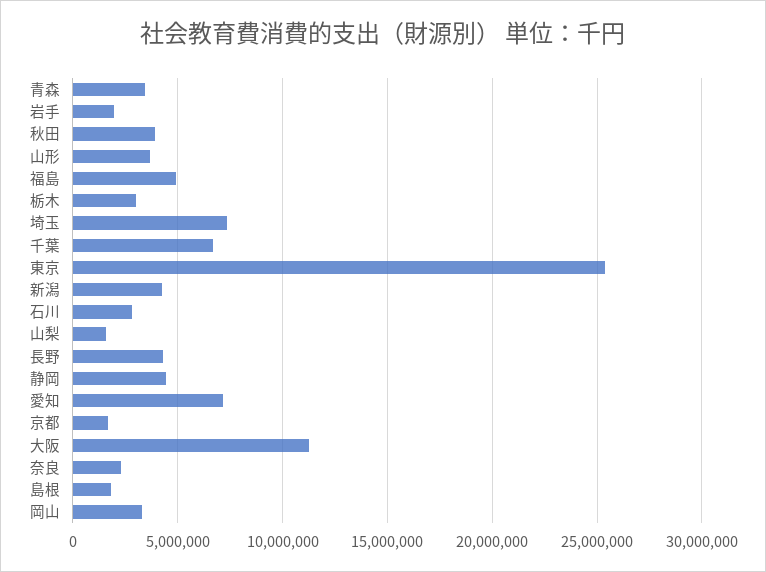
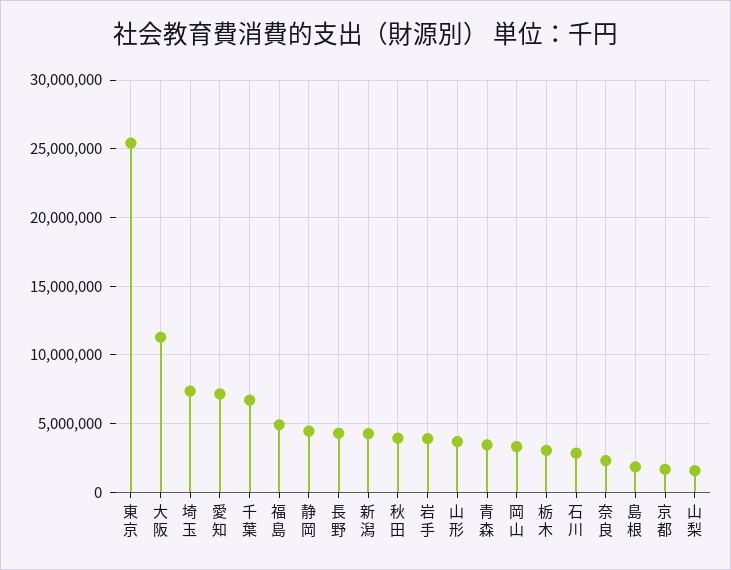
岩手: 2000000 -> 4000000

